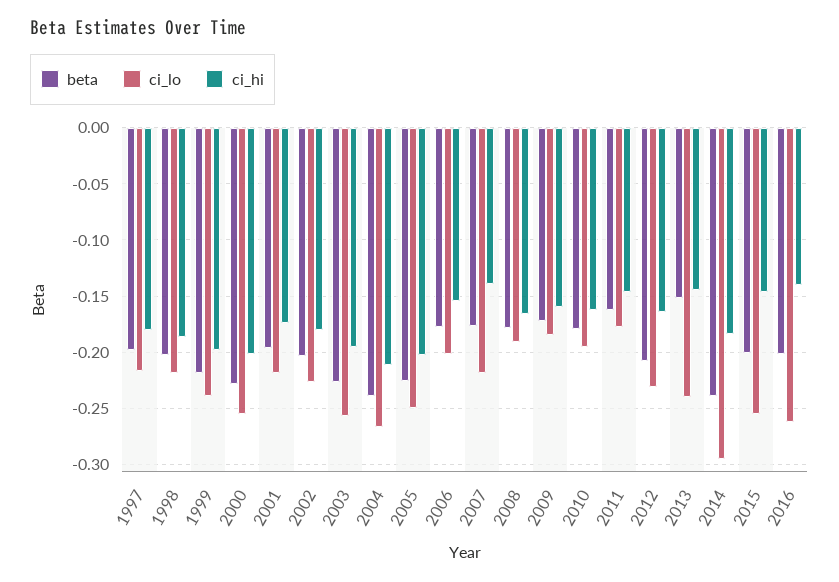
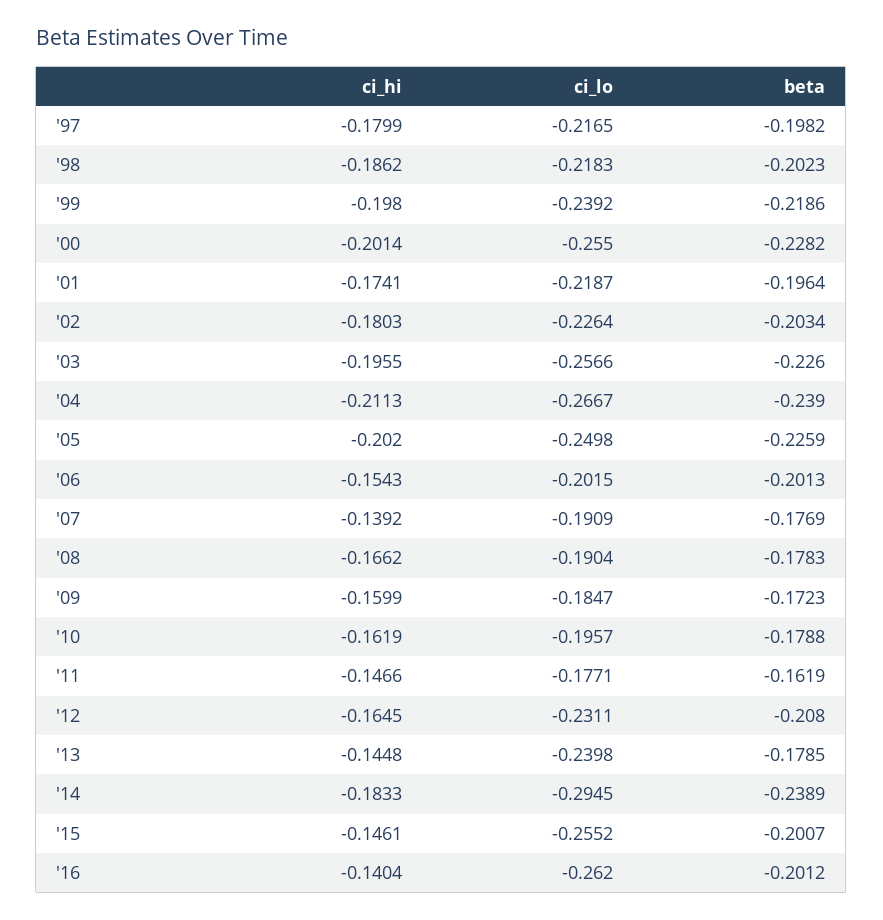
beta, 2006: -0.18 -> -0.2013
ci_lo, 2007: -0.22 -> -0.1909
beta, 2013: -0.15 -> -0.1785

